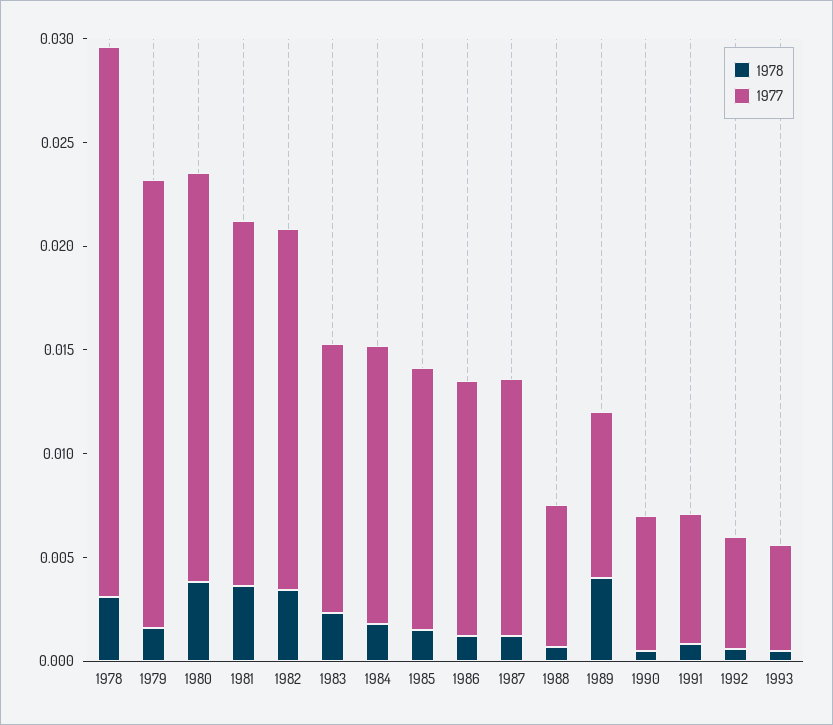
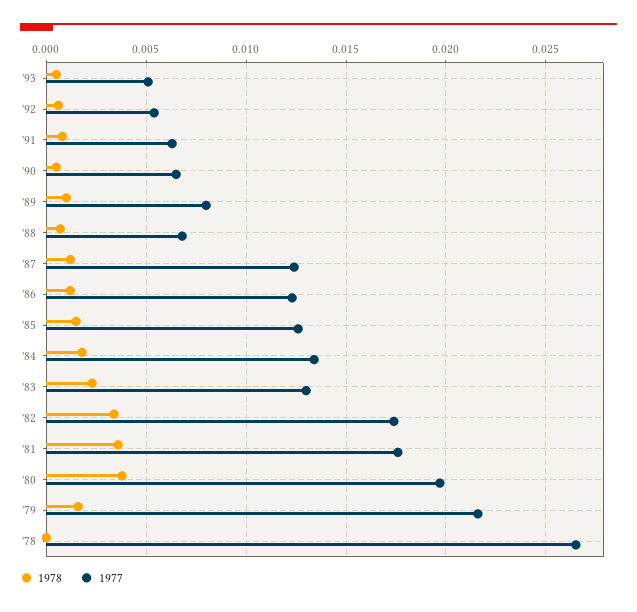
1978, 1978: 0.003 -> 0
1978, 1989: 0.004 -> 0.001

